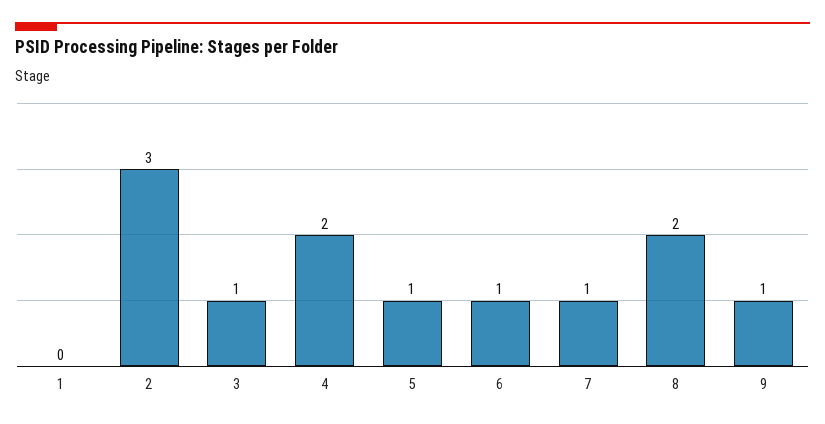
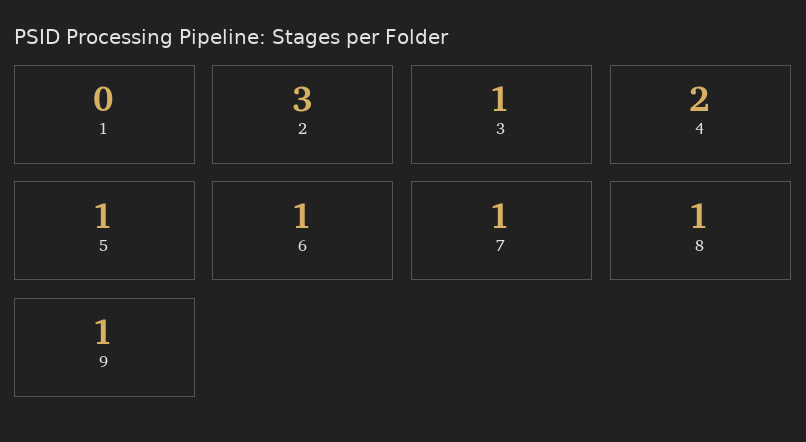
8: 2 -> 1

